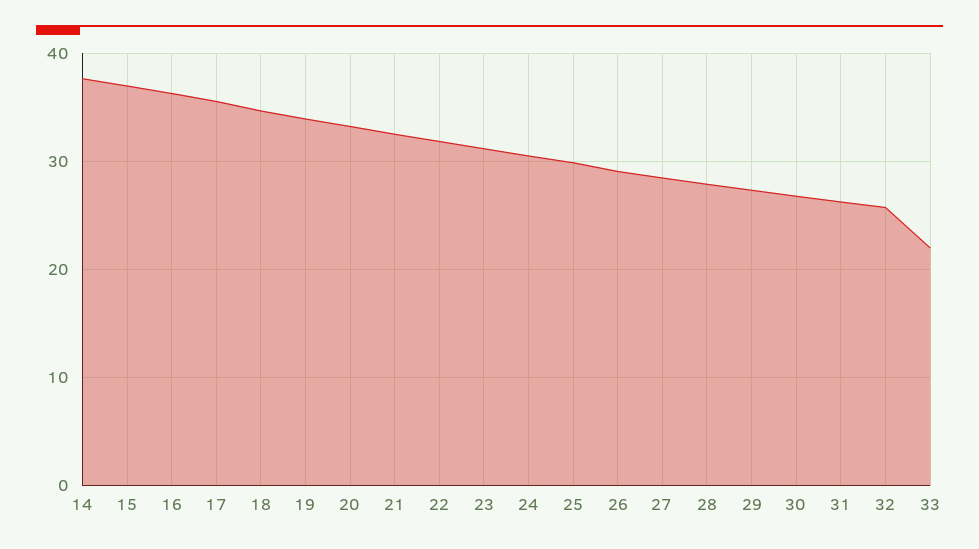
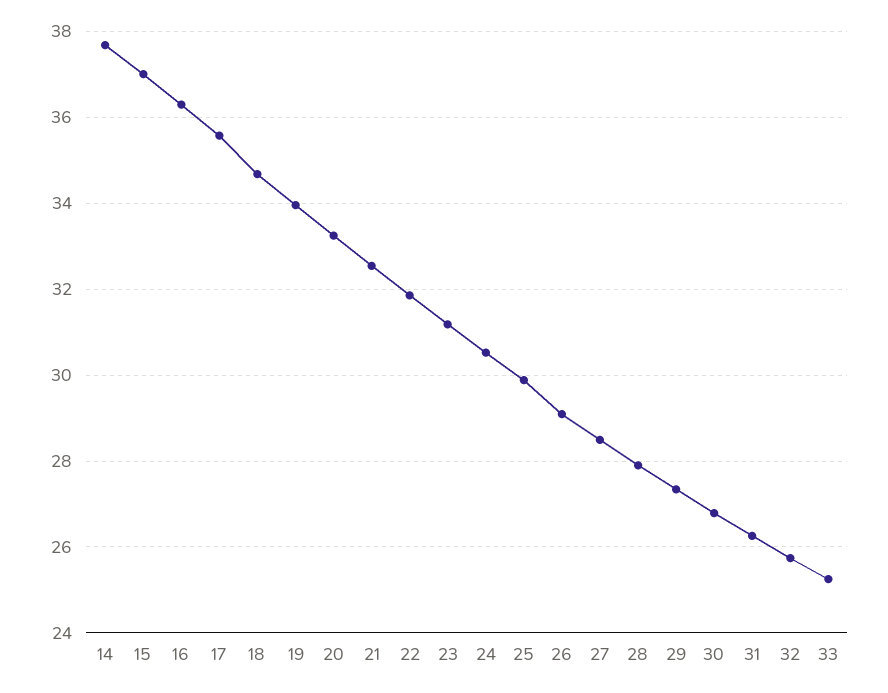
33: 22 -> 25.2

